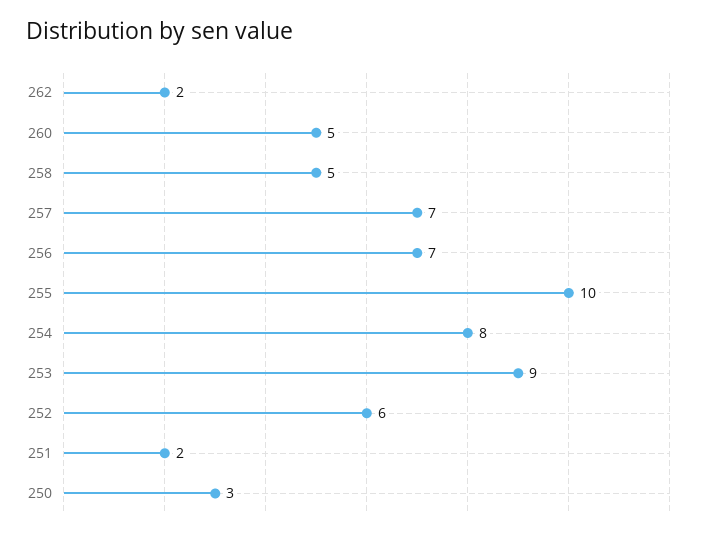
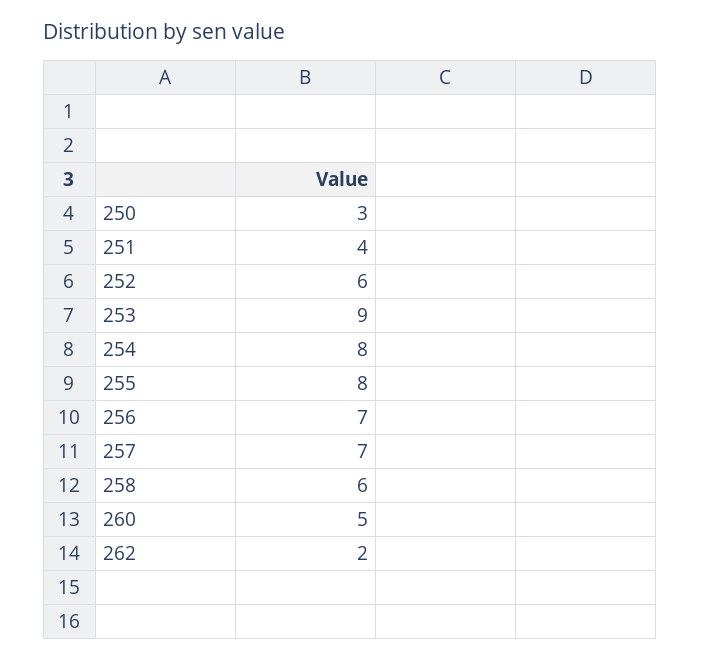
258: 5 -> 6
255: 10 -> 8
251: 2 -> 4

